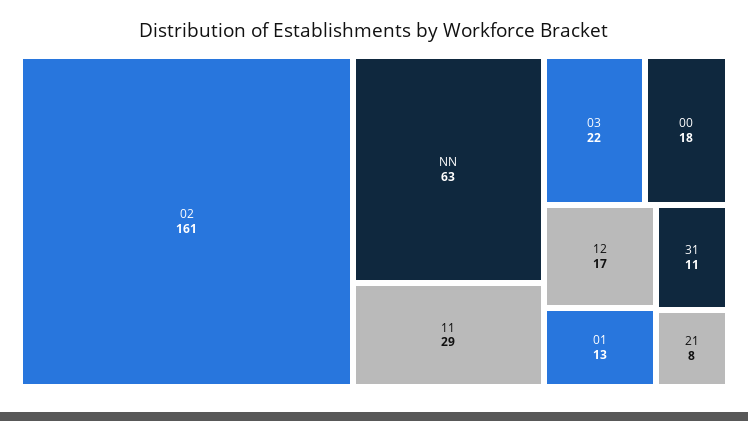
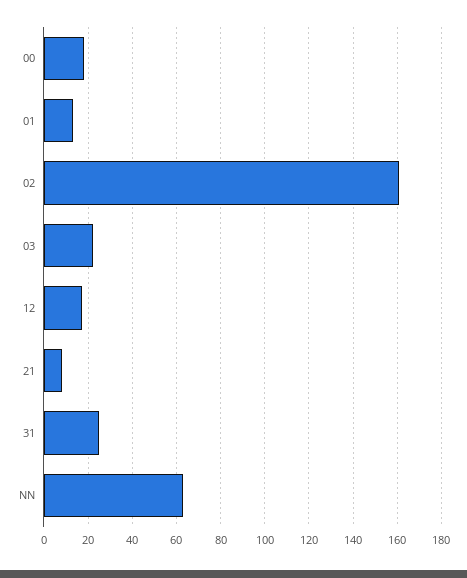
11: 29 -> none
31: 11 -> 25

